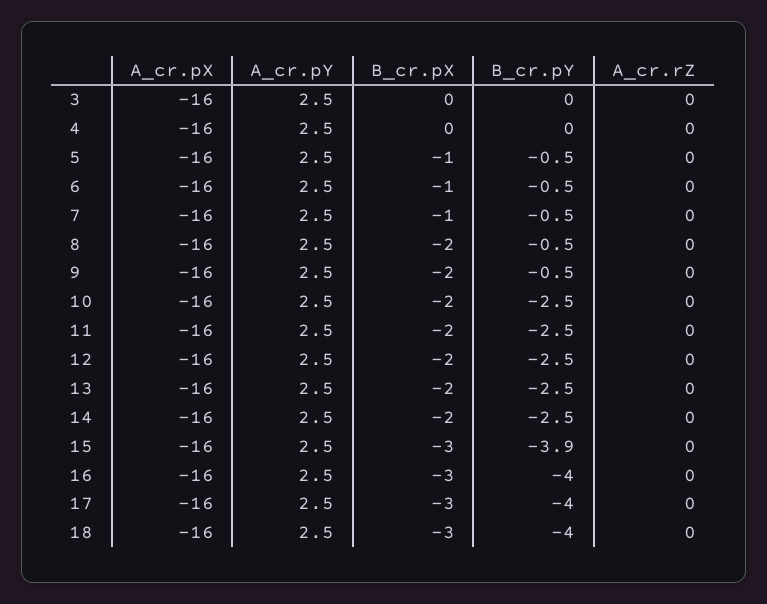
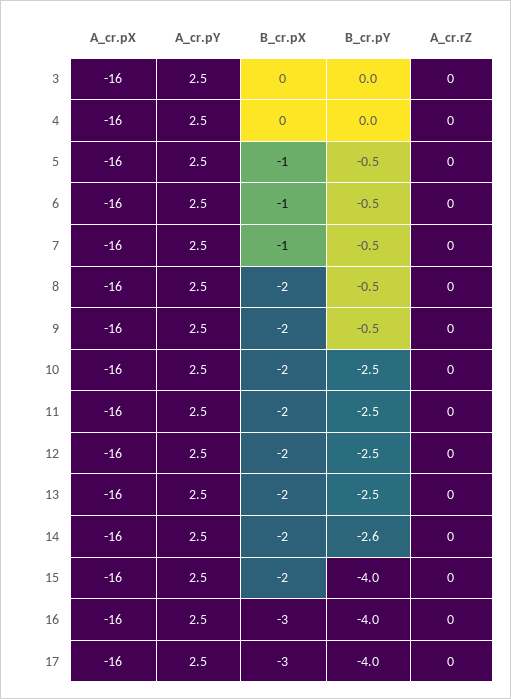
B_cr.pY, 14: -2.5 -> -2.6
B_cr.pX, 15: -3 -> -2
B_cr.pY, 15: -3.9 -> -4
A_cr.pX, 18: -16 -> none
A_cr.pY, 18: 2.5 -> none
B_cr.pX, 18: -3 -> none
B_cr.pY, 18: -4 -> none
A_cr.rZ, 18: 0 -> none

